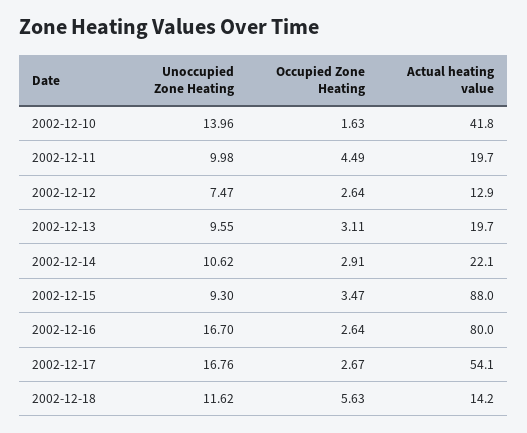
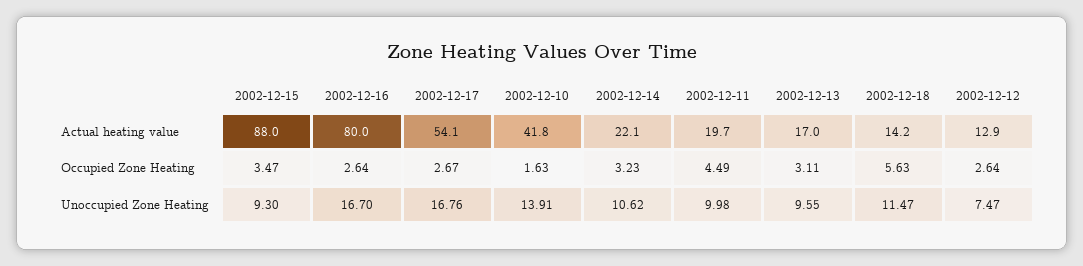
Unoccupied Zone Heating, 2002-12-10: 13.96 -> 13.91
Actual heating value, 2002-12-13: 19.7 -> 17
Occupied Zone Heating, 2002-12-14: 2.91 -> 3.23
Unoccupied Zone Heating, 2002-12-18: 11.62 -> 11.47

